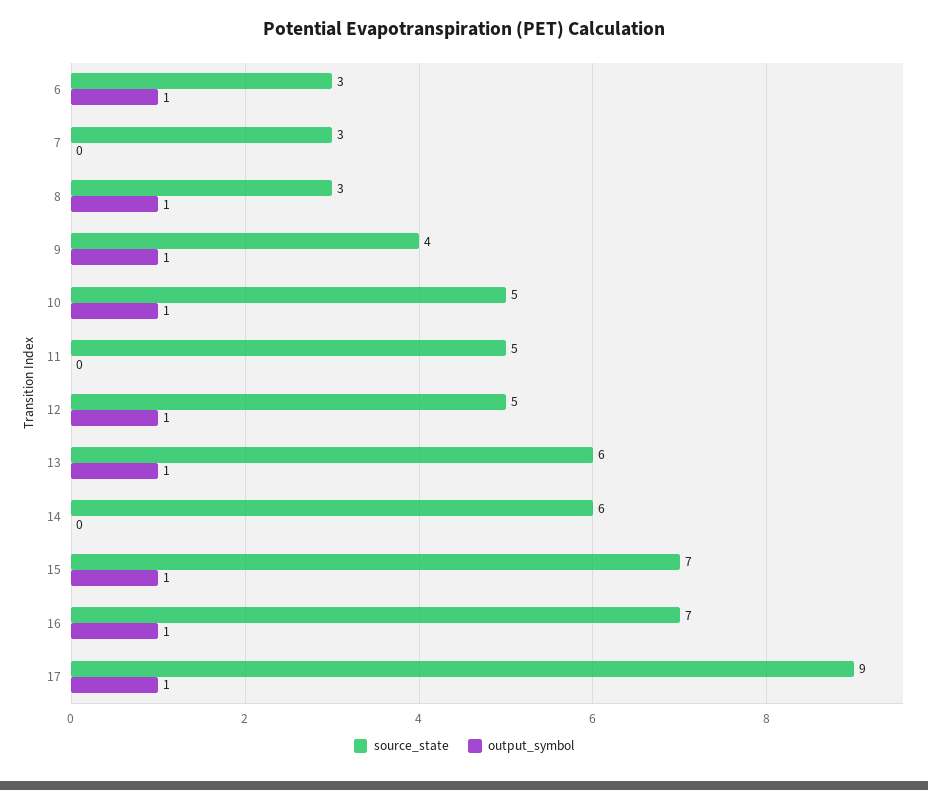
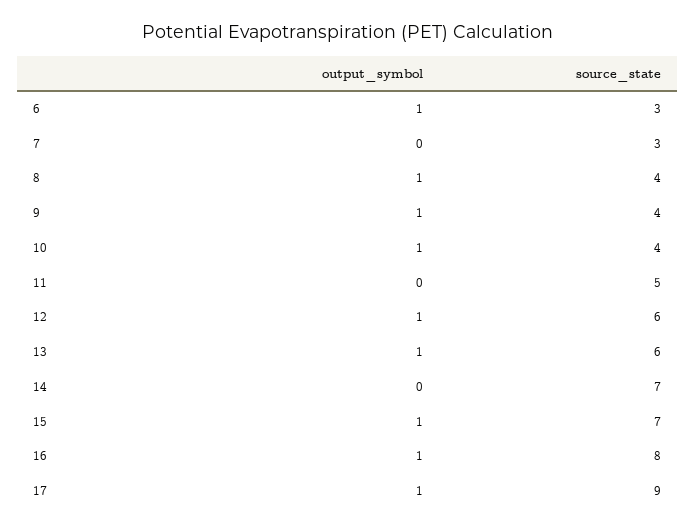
source_state, 8: 3 -> 4
source_state, 10: 5 -> 4
source_state, 12: 5 -> 6
source_state, 14: 6 -> 7
source_state, 16: 7 -> 8

